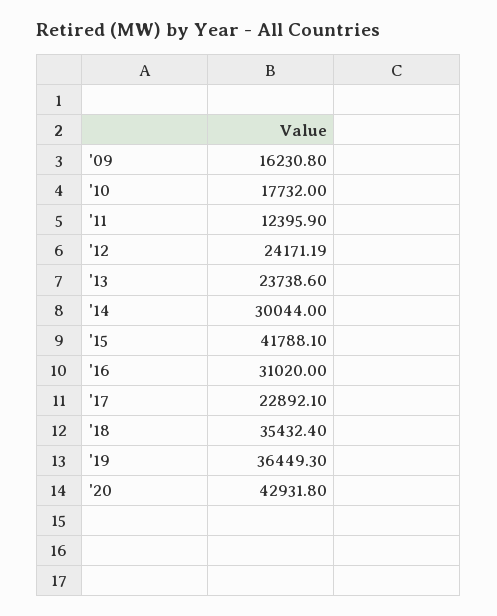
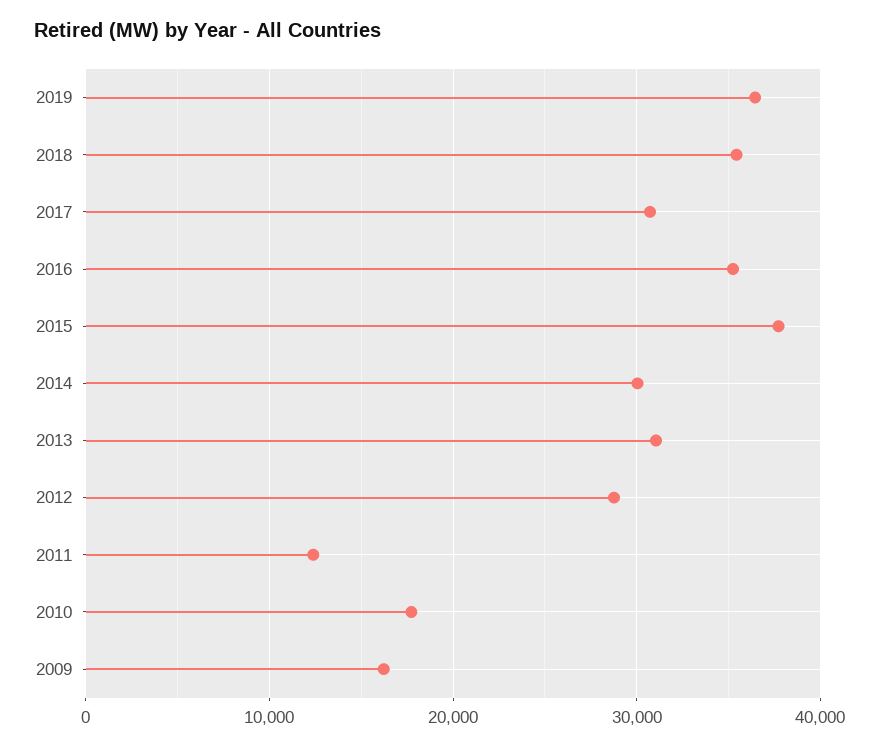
'12: 24171.19 -> 29000
'13: 23738.6 -> 31000
'15: 41788.1 -> 38000
'16: 31020 -> 35000
'17: 22892.1 -> 31000
'20: 42931.8 -> none

